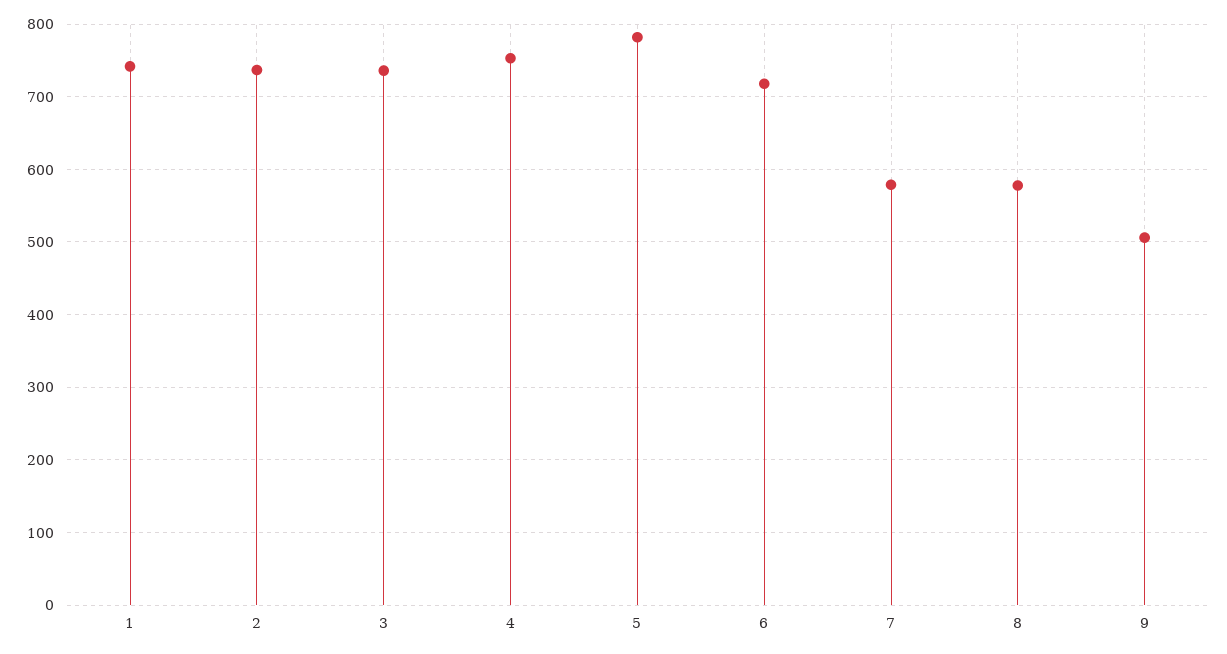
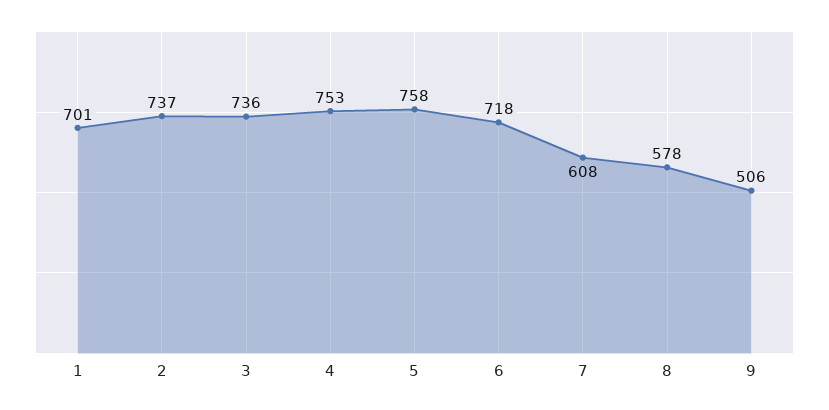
1: 740 -> 701
5: 780 -> 758
7: 580 -> 608

